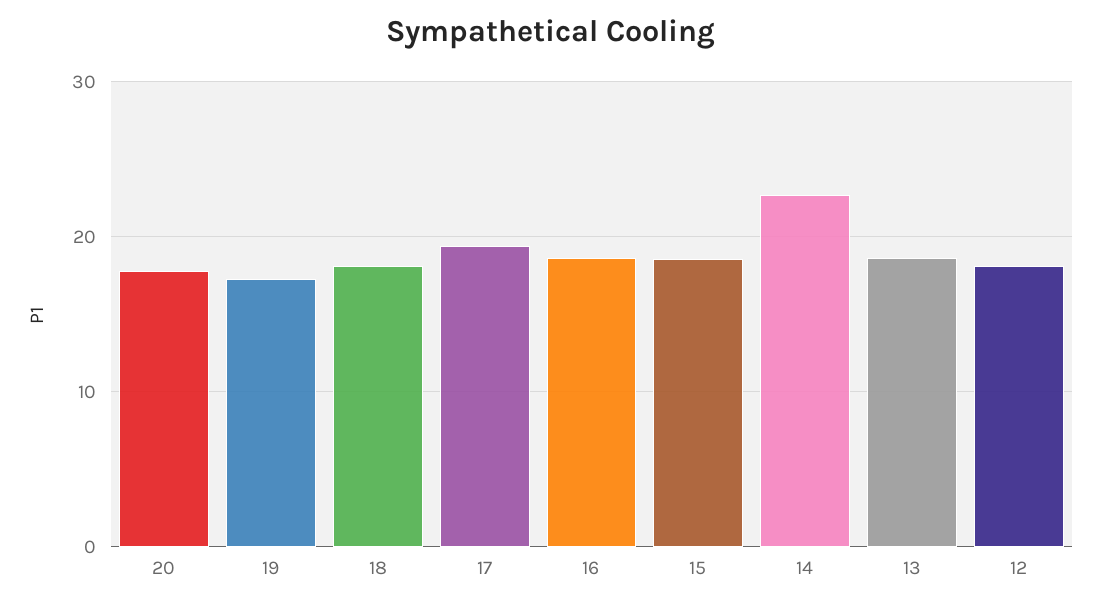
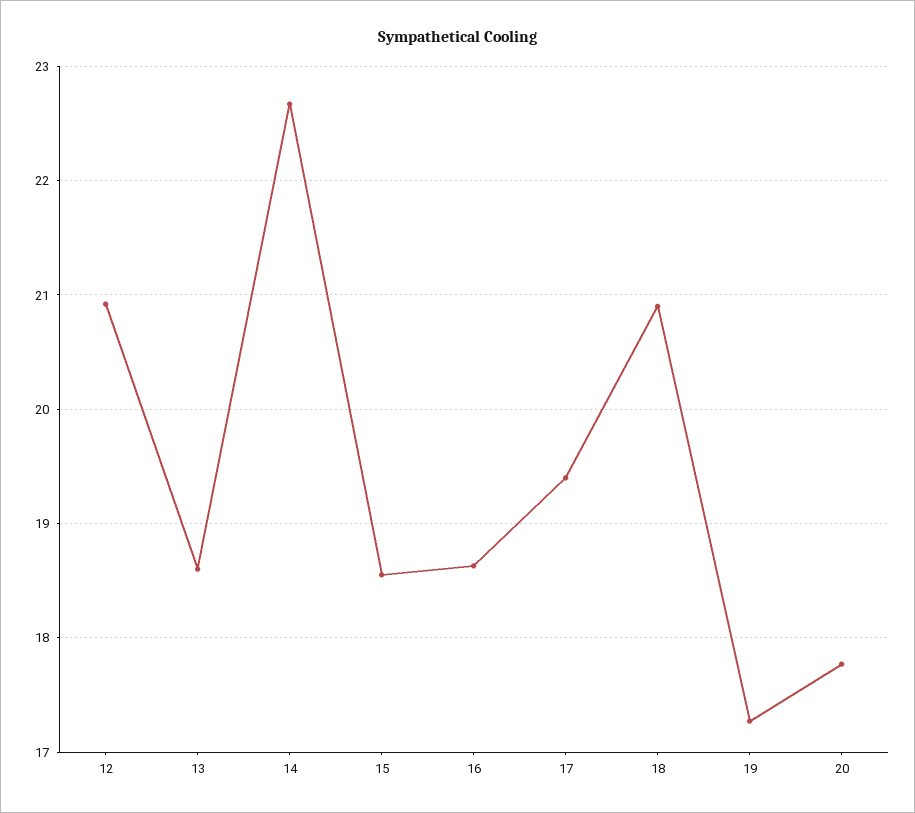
18: 18 -> 20.9
12: 18 -> 20.9

